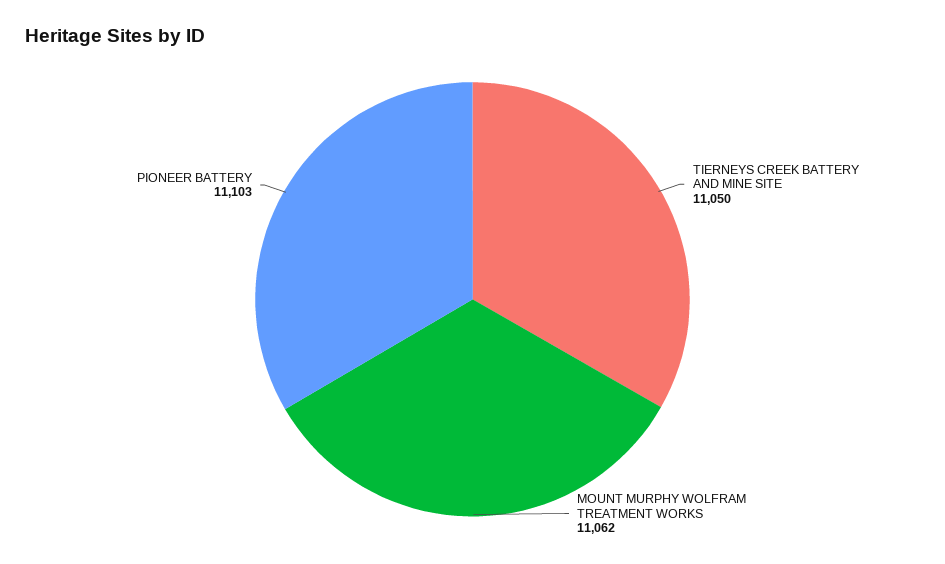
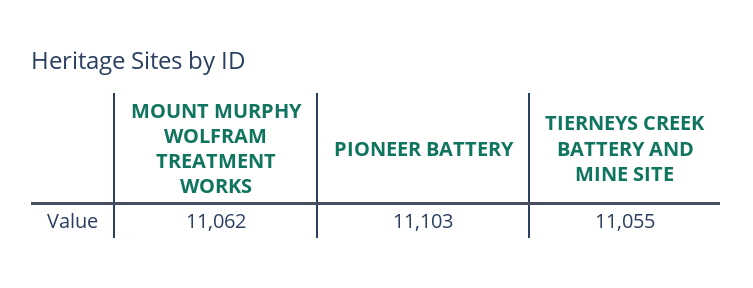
TIERNEYS CREEK BATTERY AND MINE SITE: 11050 -> 11055

